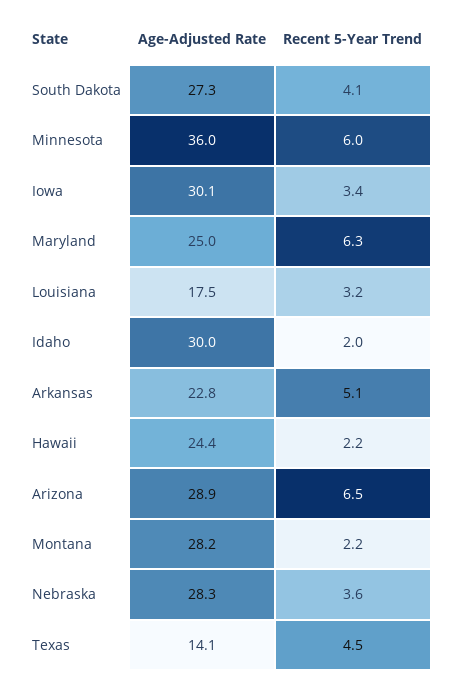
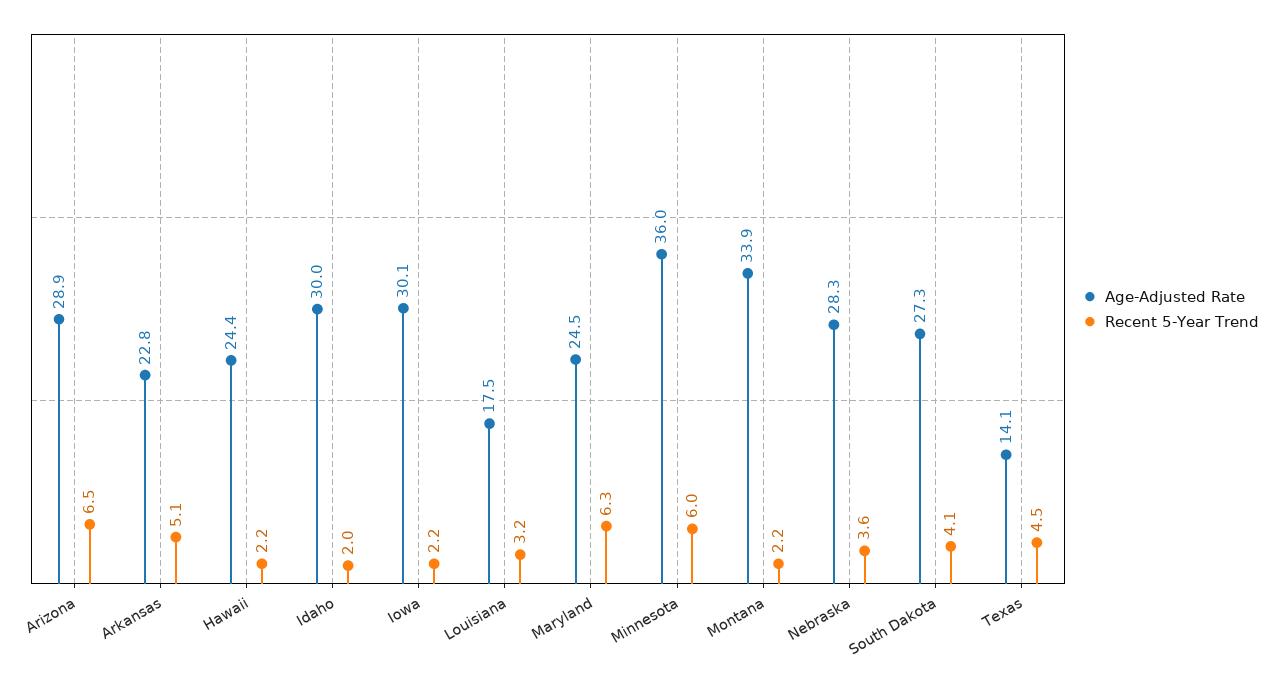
Recent 5-Year Trend, Iowa: 3.4 -> 2.2
Age-Adjusted Rate, Maryland: 25 -> 24.5
Age-Adjusted Rate, Montana: 28.2 -> 33.9

